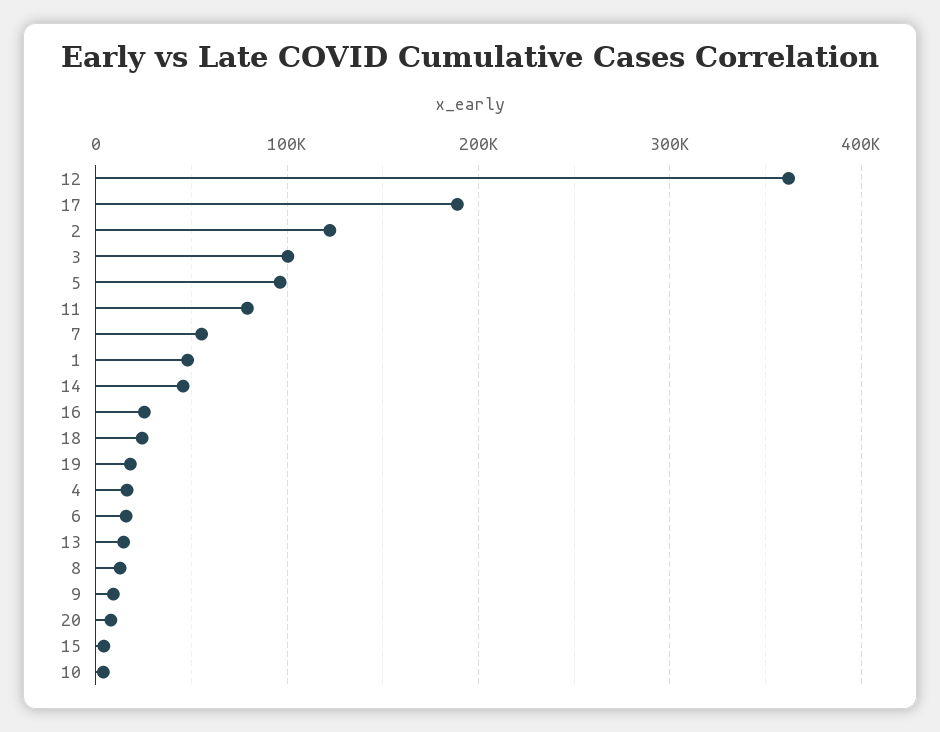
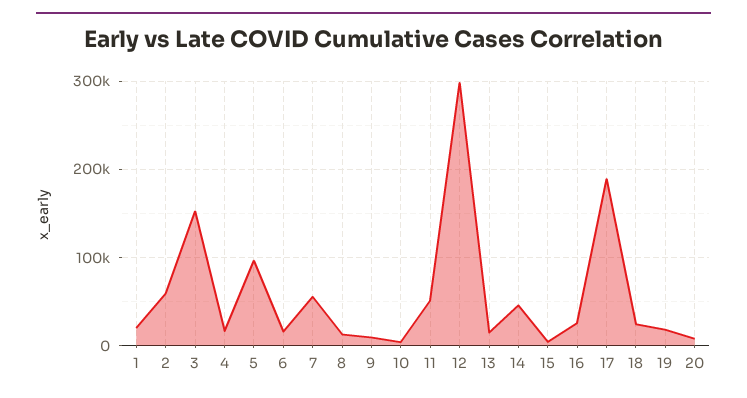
12: 360000 -> 300000
2: 120000 -> 60000
3: 100000 -> 150000
11: 80000 -> 50000
1: 50000 -> 20000

